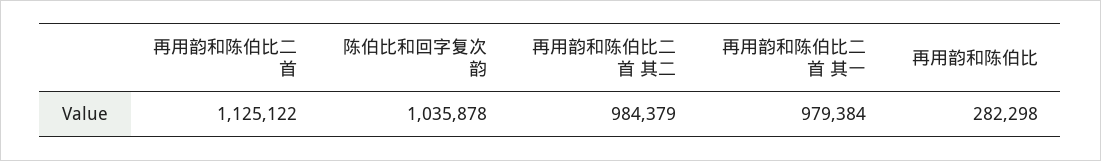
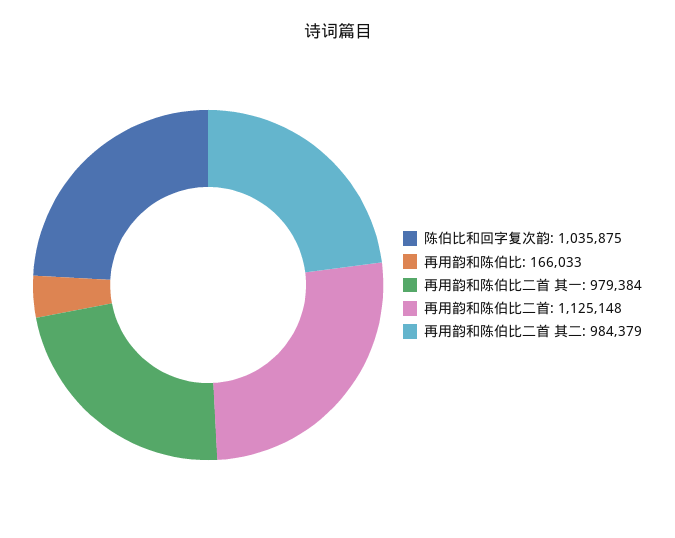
再用韵和陈伯比二首: 1125122 -> 1125148
陈伯比和回字复次韵: 1035878 -> 1035875
再用韵和陈伯比: 282298 -> 166033

